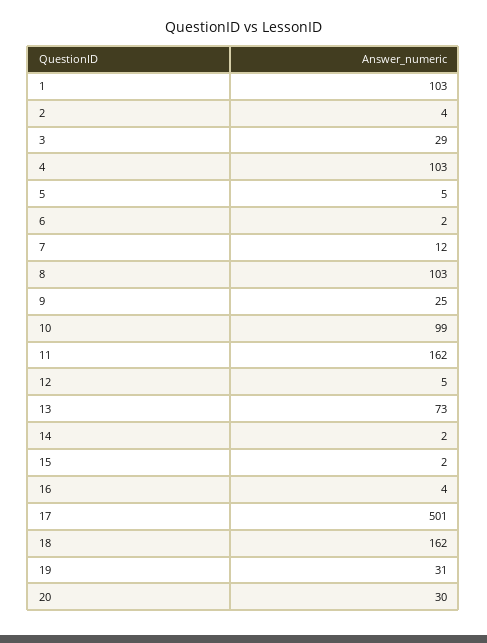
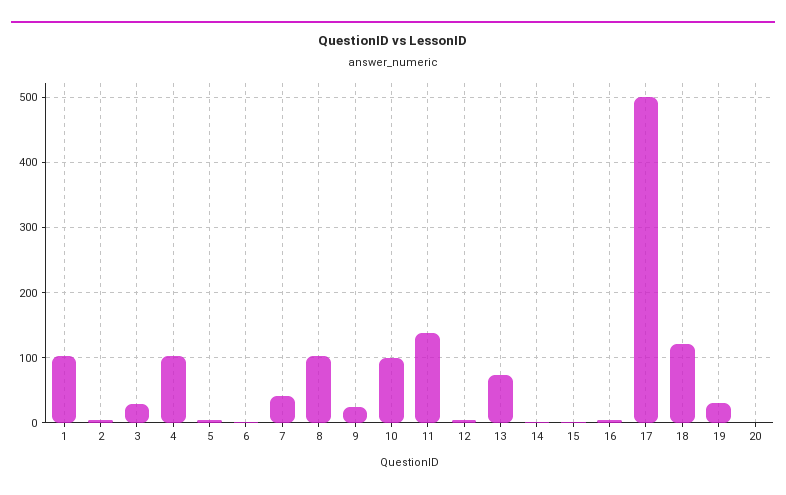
7: 12 -> 40
11: 162 -> 140
18: 162 -> 120
20: 30 -> 0

